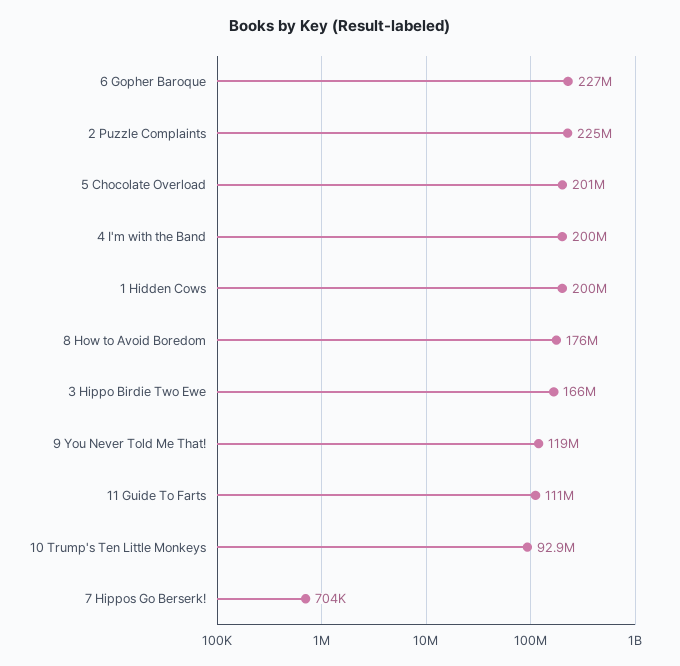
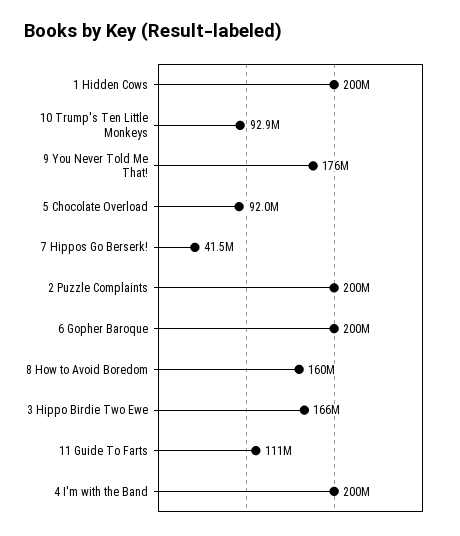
6 Gopher Baroque: 227000000 -> 200000000
2 Puzzle Complaints: 225000000 -> 200000000
5 Chocolate Overload: 201000000 -> 92000000
8 How to Avoid Boredom: 176000000 -> 160000000
9 You Never Told Me That!: 119000000 -> 176000000
7 Hippos Go Berserk!: 704000 -> 41500000

